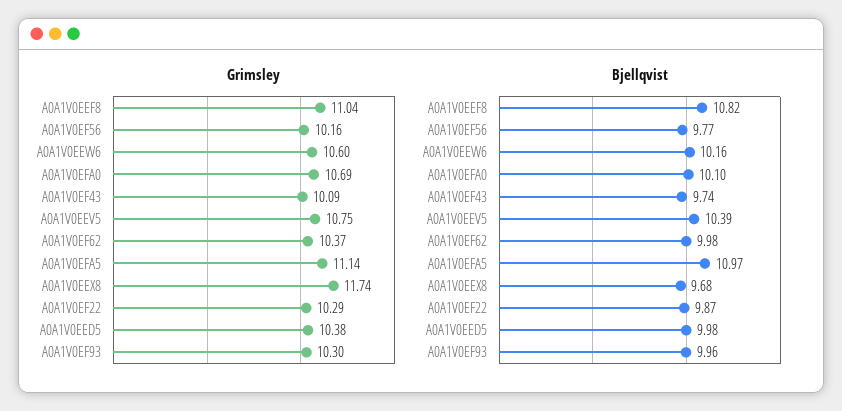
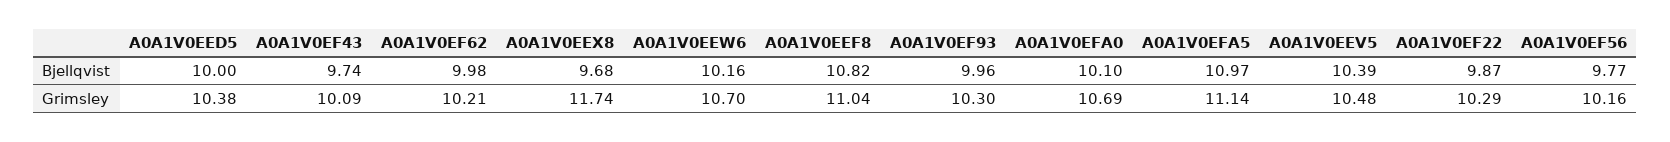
Grimsley, A0A1V0EEW6: 10.6 -> 10.7
Grimsley, A0A1V0EEV5: 10.75 -> 10.48
Grimsley, A0A1V0EF62: 10.37 -> 10.21
Bjellqvist, A0A1V0EED5: 9.98 -> 10

